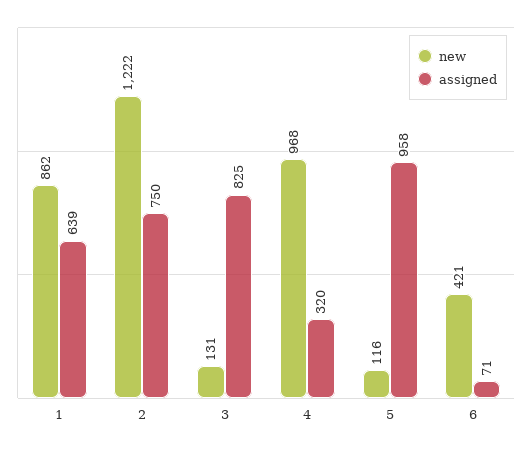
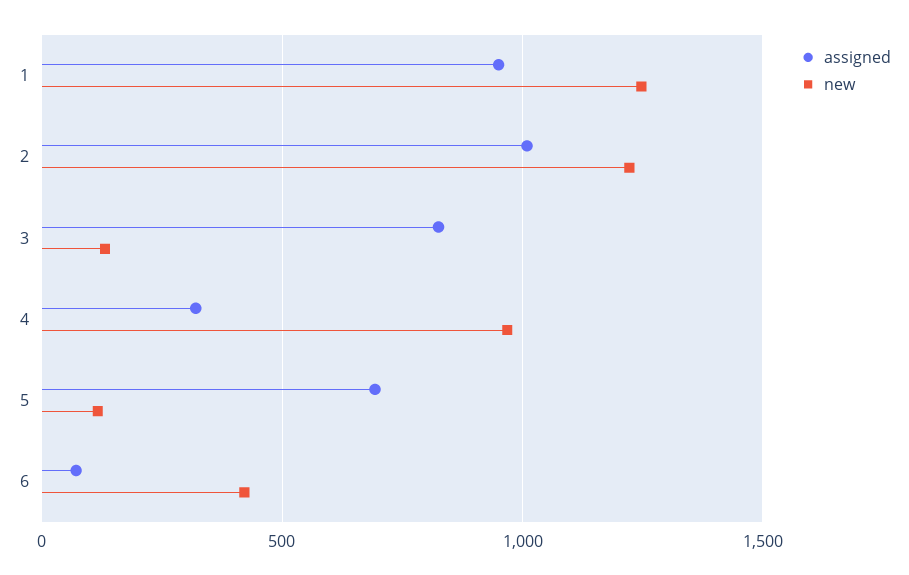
new, 1: 862 -> 1250
assigned, 1: 639 -> 950
assigned, 2: 750 -> 1000
assigned, 5: 958 -> 700

